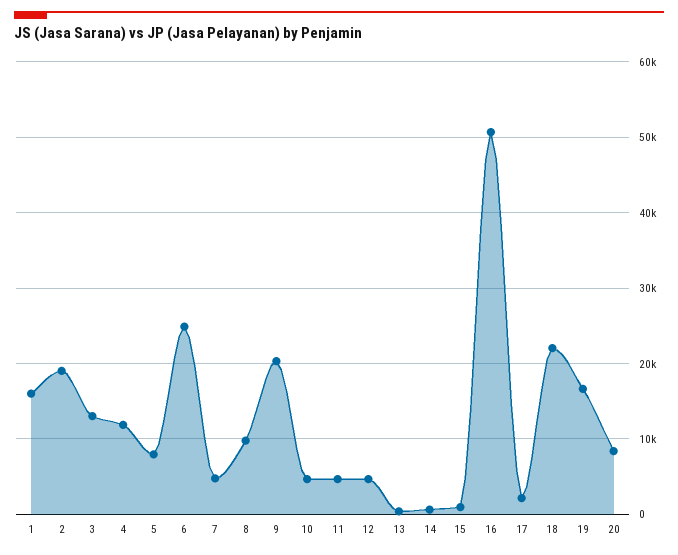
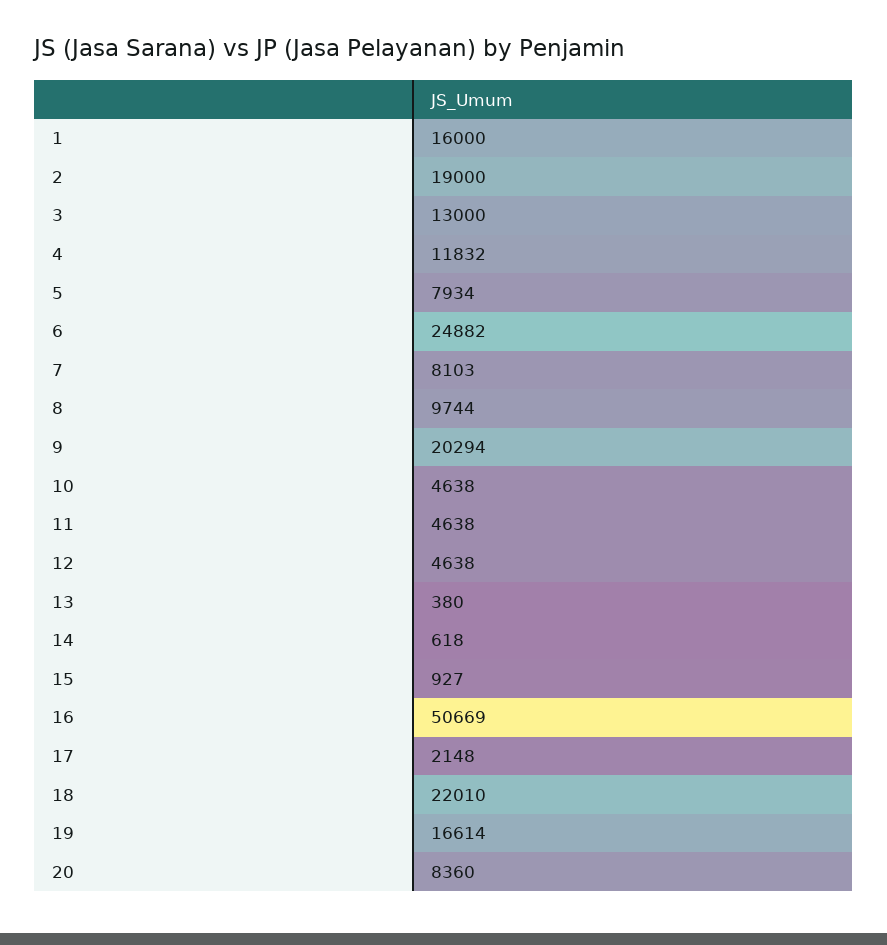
7: 5000 -> 8103

